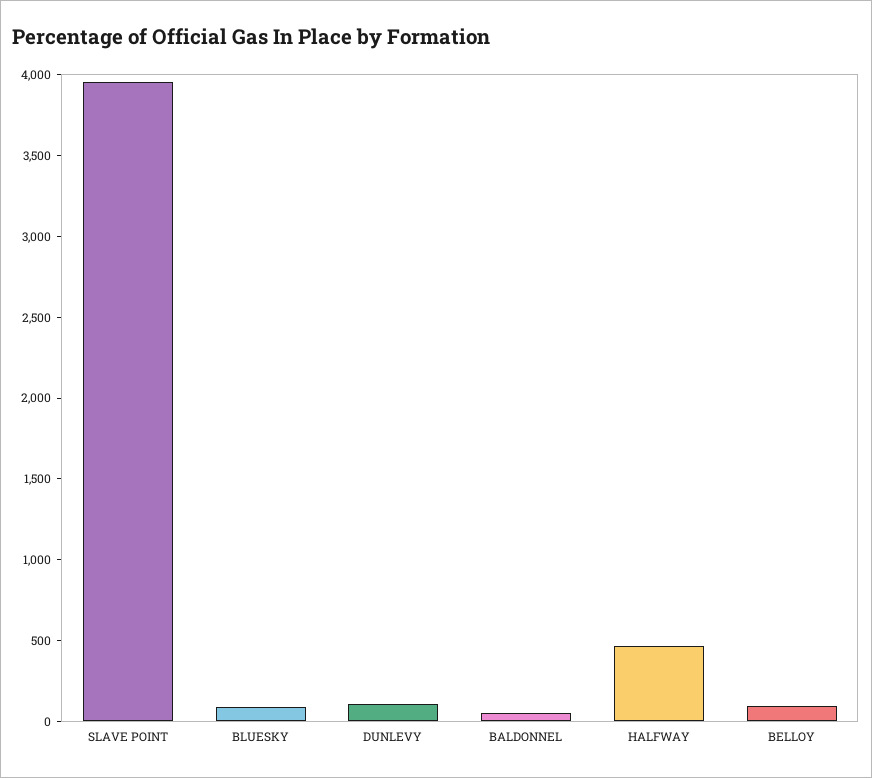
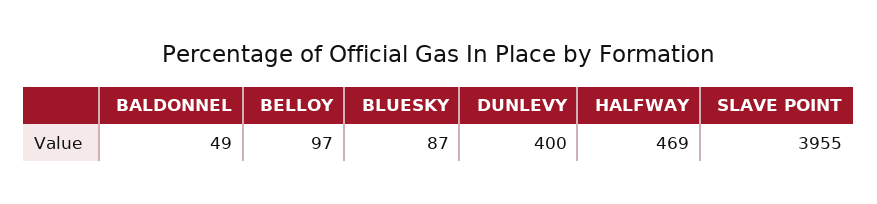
DUNLEVY: 100 -> 400

